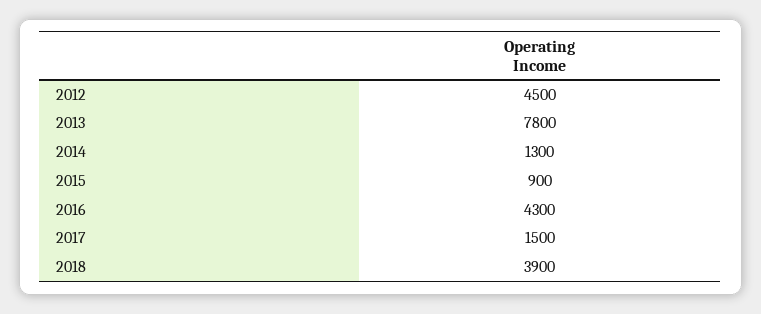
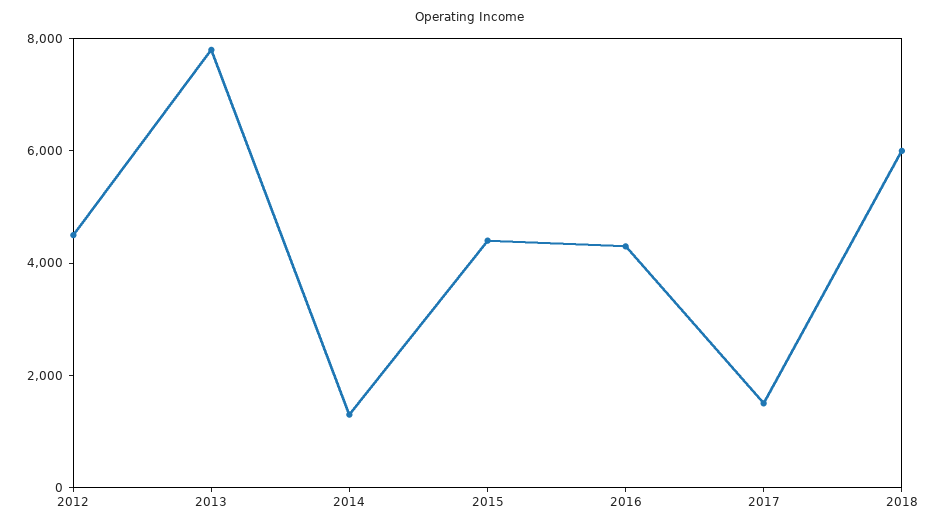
2015: 900 -> 4500
2018: 3900 -> 6000

